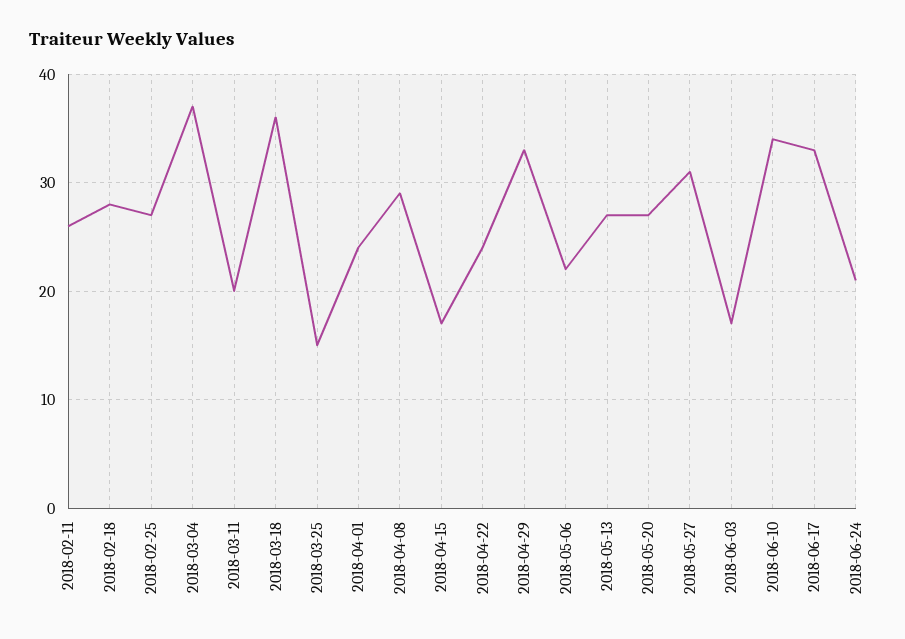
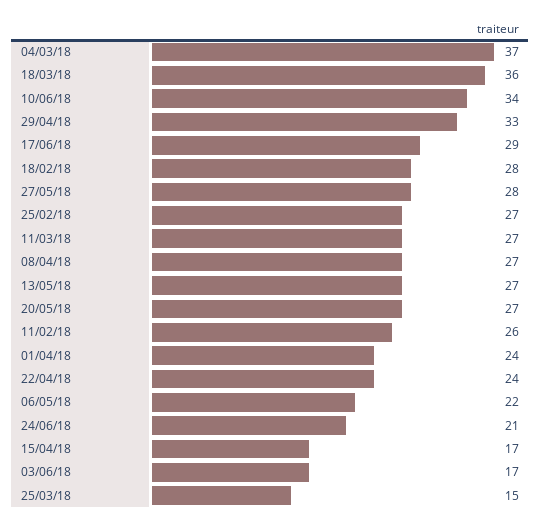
2018-03-11: 20 -> 27
2018-04-08: 29 -> 27
2018-05-27: 31 -> 28
2018-06-17: 33 -> 29

